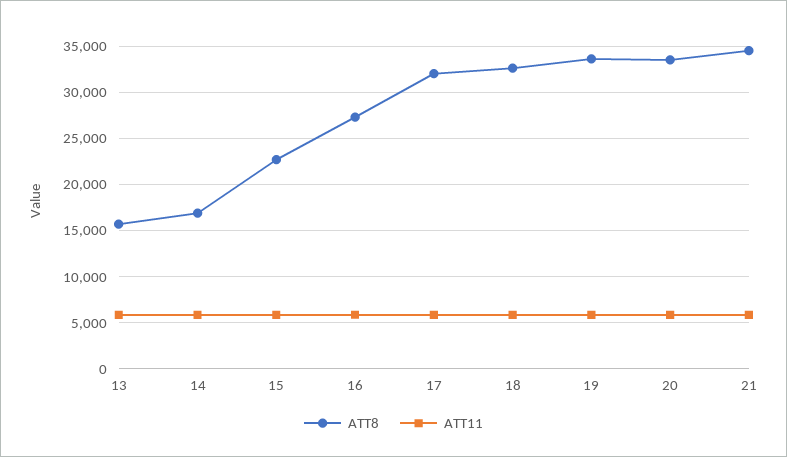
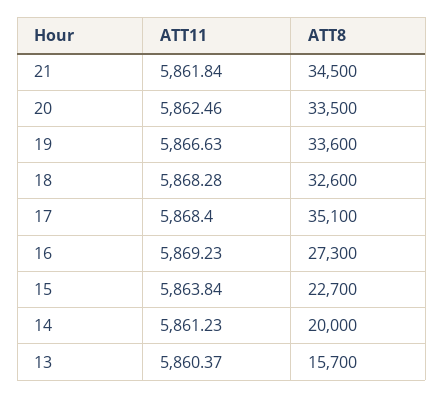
ATT8, 14: 17000 -> 20000
ATT8, 17: 32000 -> 35100

